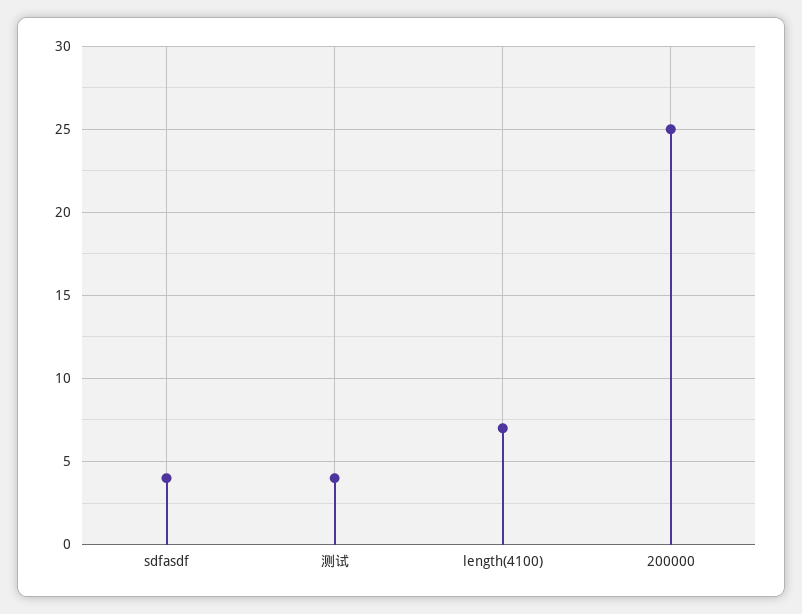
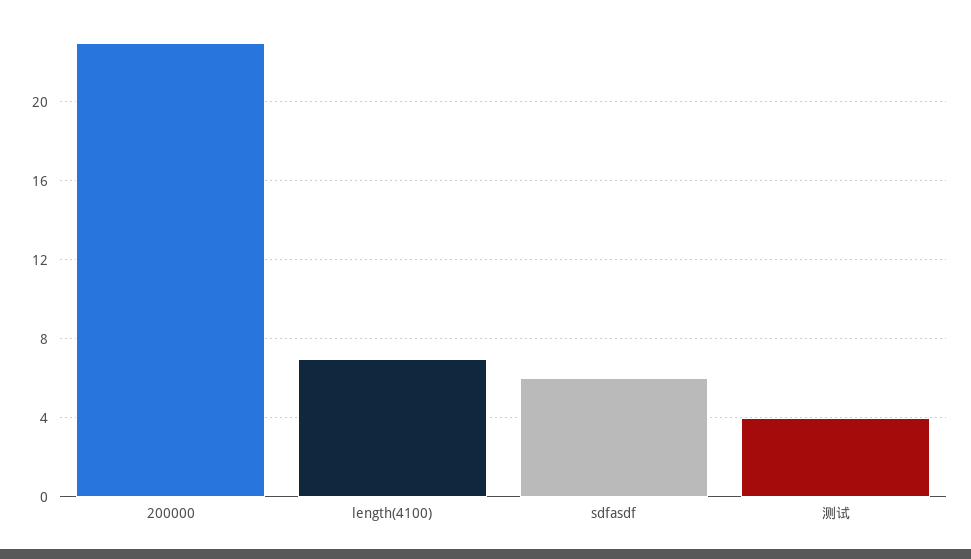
sdfasdf: 4 -> 6
200000: 25 -> 23

